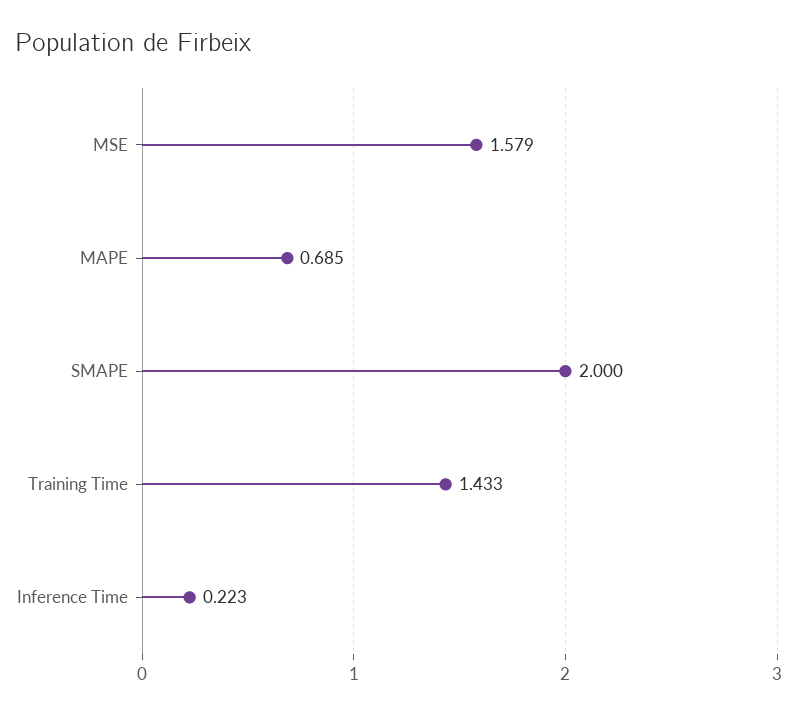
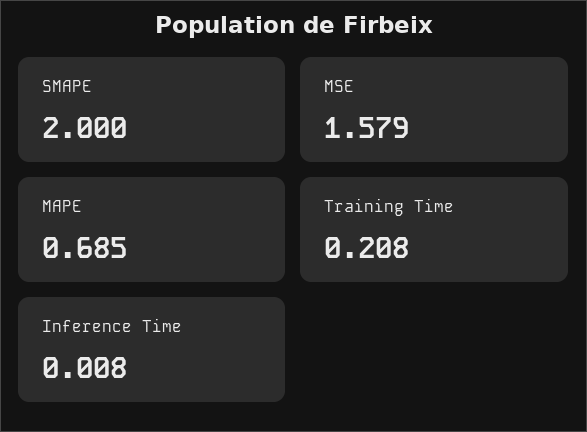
Training Time: 1.433 -> 0.208
Inference Time: 0.223 -> 0.008

